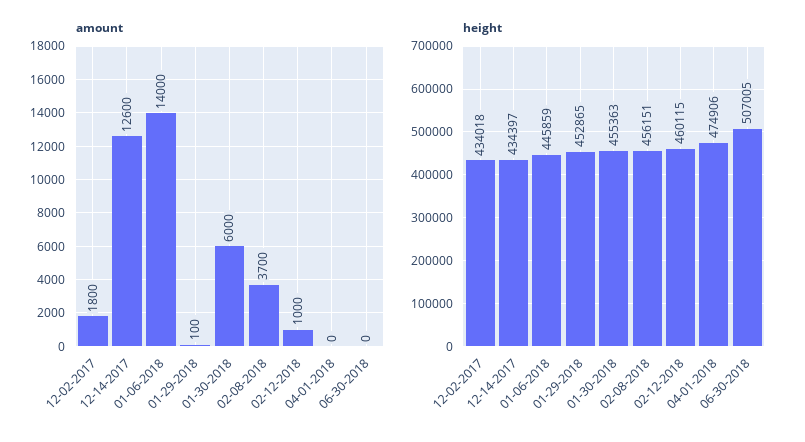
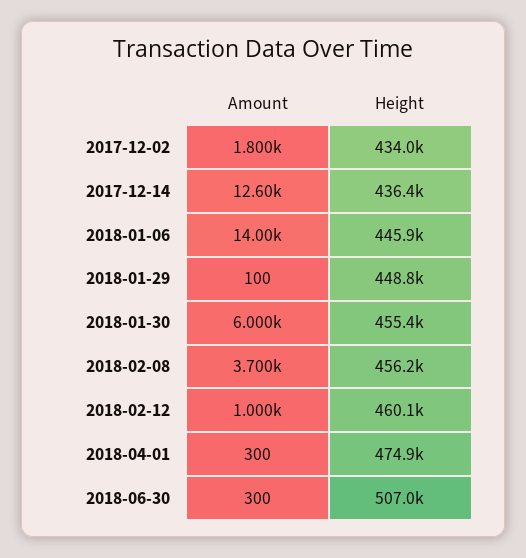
amount, 04-01-2018: 0 -> 300
amount, 06-30-2018: 0 -> 300
height, 12-14-2017: 434397 -> 436400
height, 01-29-2018: 452865 -> 448800

